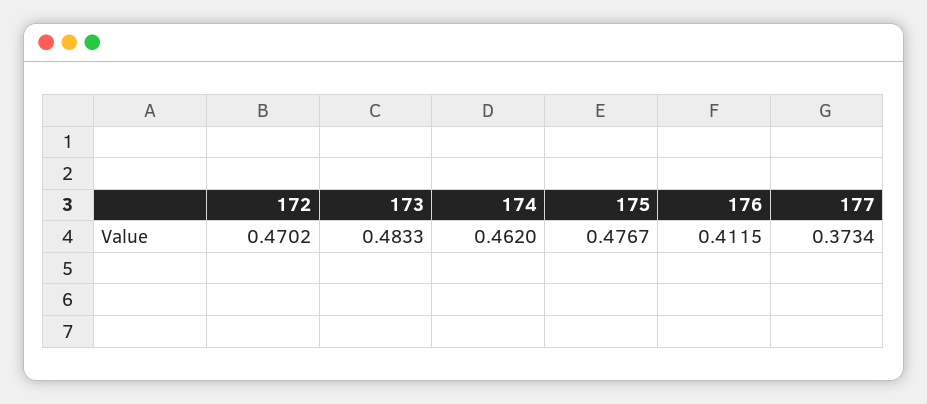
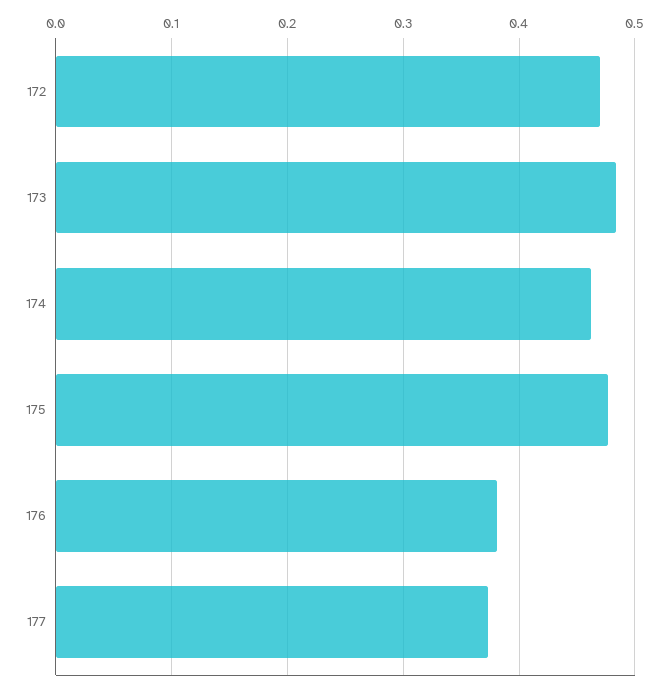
176: 0.4115 -> 0.38

